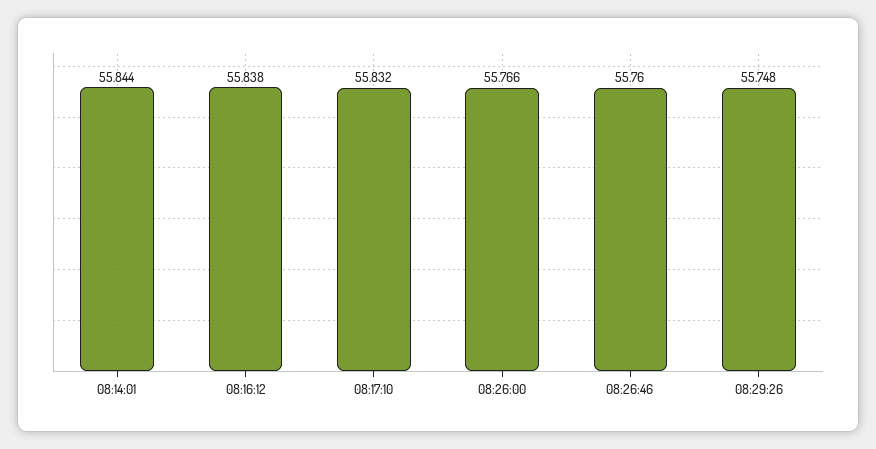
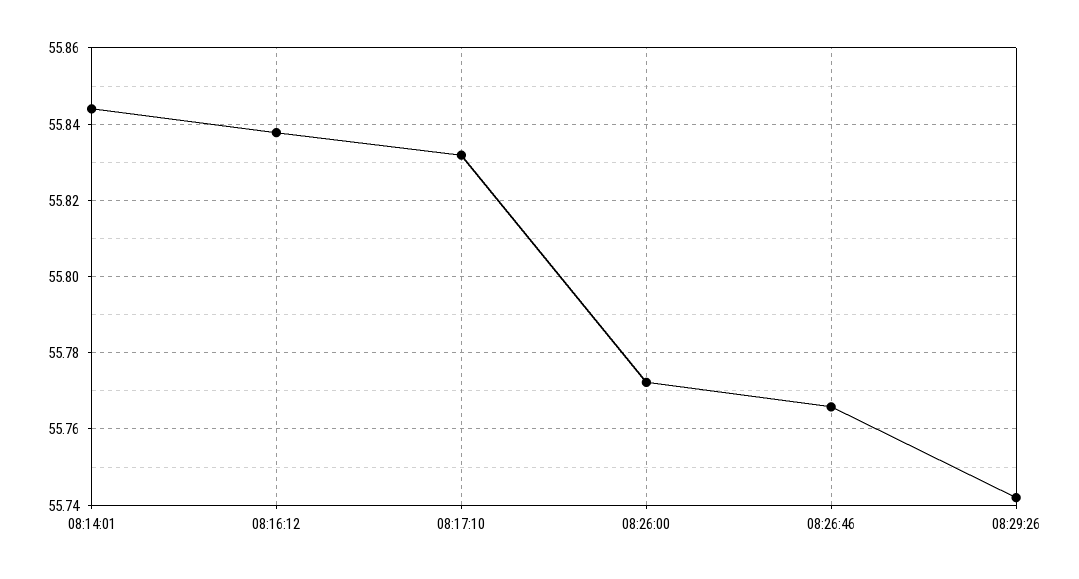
08:26:00: 55.766 -> 55.772
08:26:46: 55.76 -> 55.766
08:29:26: 55.748 -> 55.742

